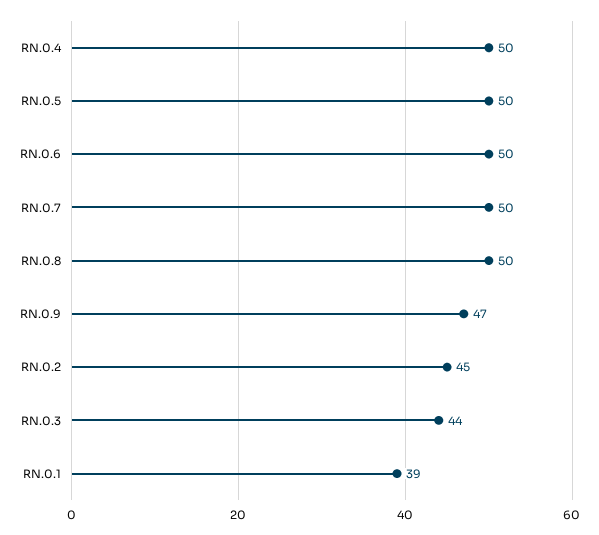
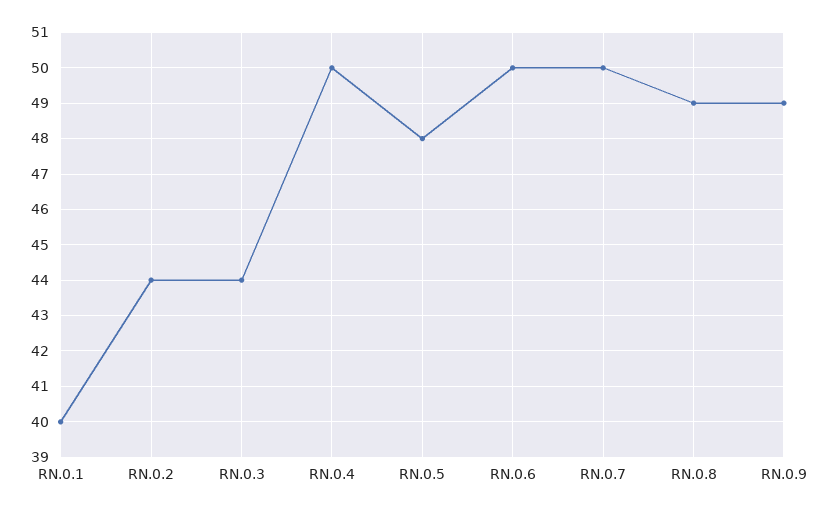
RN.0.5: 50 -> 48
RN.0.8: 50 -> 49
RN.0.9: 47 -> 49
RN.0.2: 45 -> 44
RN.0.1: 39 -> 40

